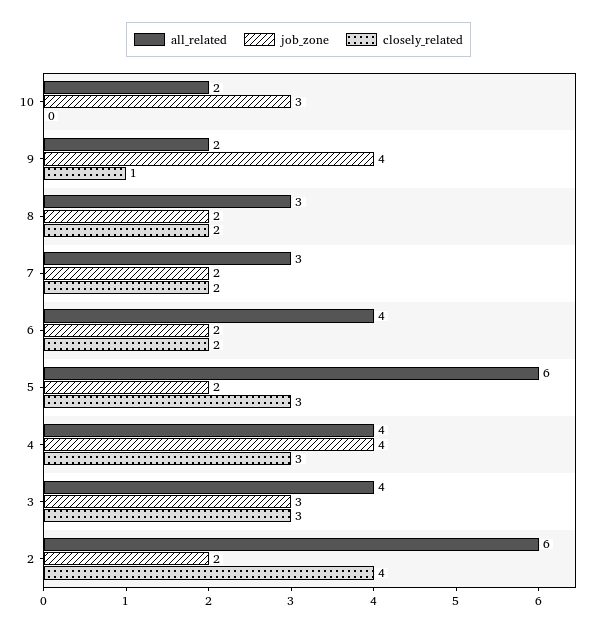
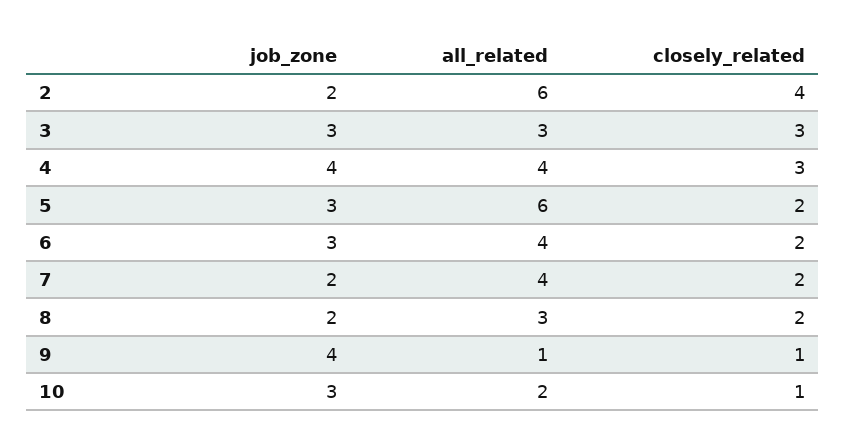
closely_related, 10: 0 -> 1
all_related, 9: 2 -> 1
all_related, 7: 3 -> 4
job_zone, 6: 2 -> 3
job_zone, 5: 2 -> 3
closely_related, 5: 3 -> 2
all_related, 3: 4 -> 3

